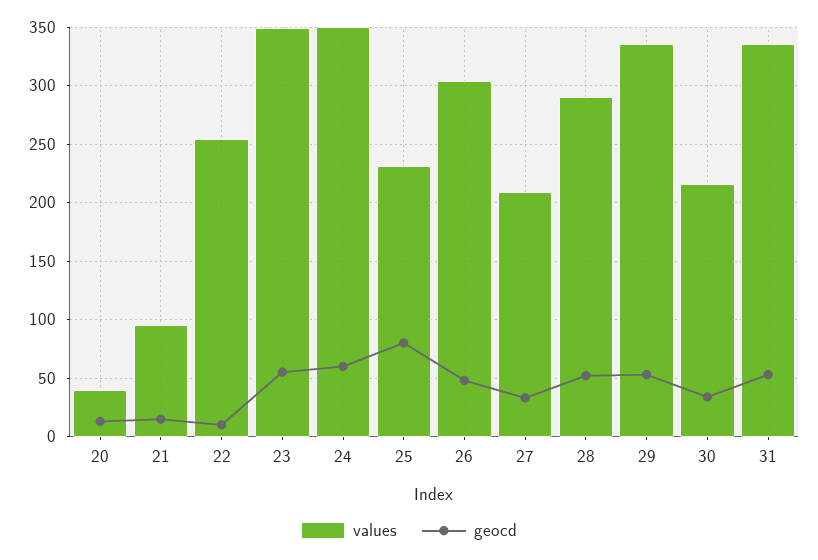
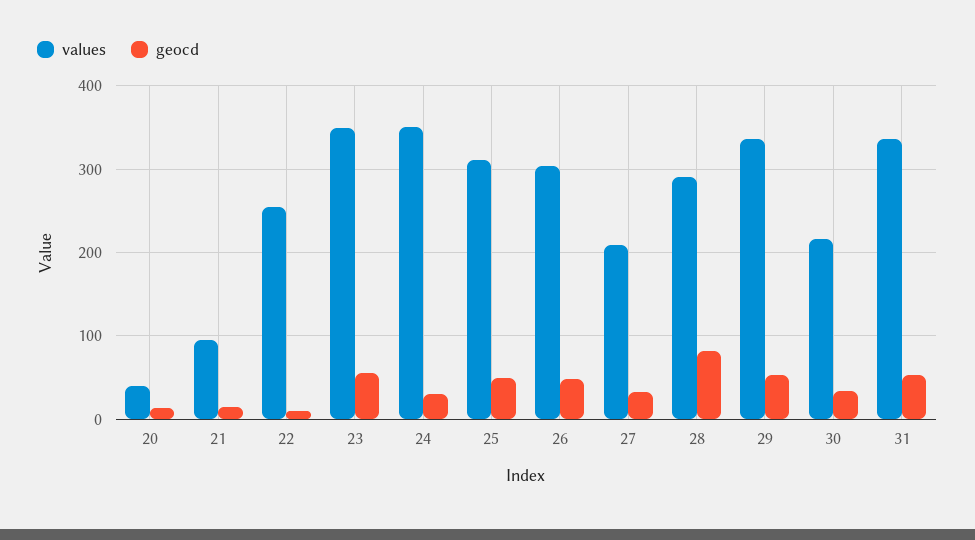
geocd, 24: 60 -> 30
values, 25: 230 -> 310
geocd, 25: 80 -> 50
geocd, 28: 50 -> 80

